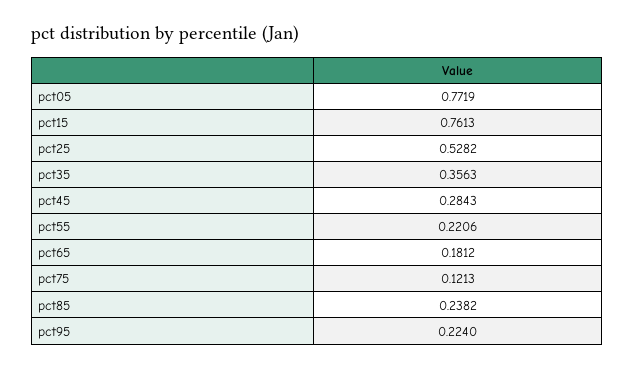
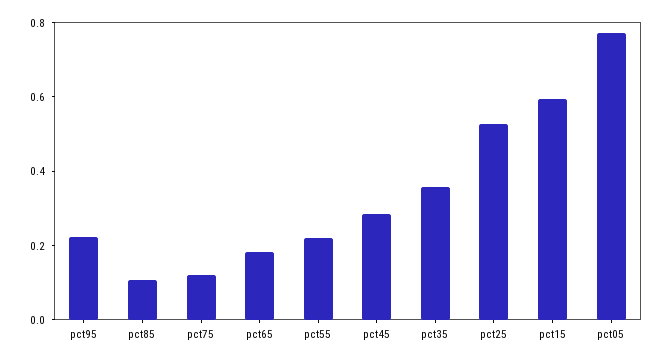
pct15: 0.7613 -> 0.6
pct85: 0.2382 -> 0.1

